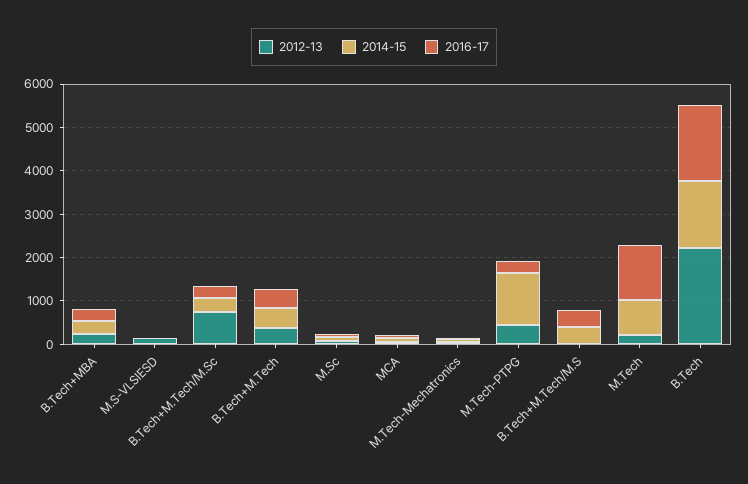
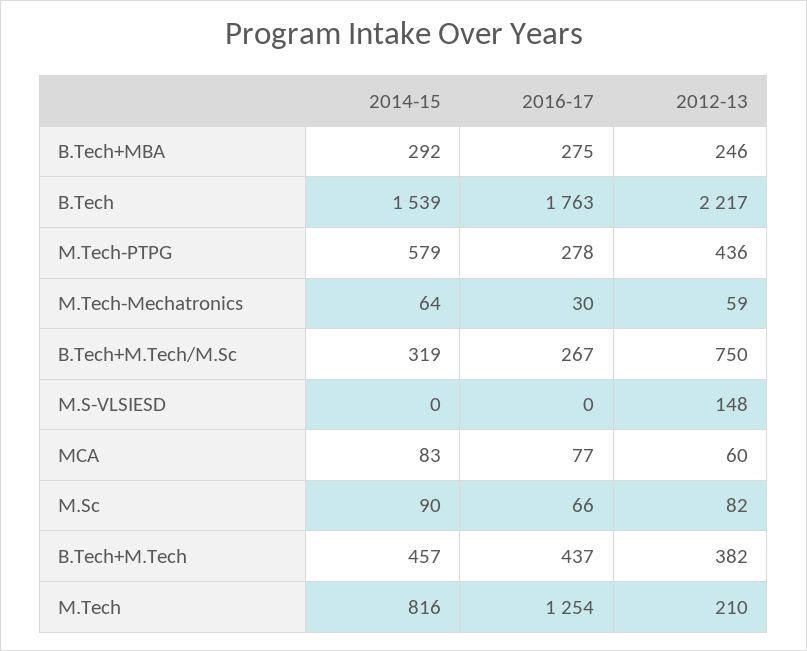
2014-15, M.Tech-PTPG: 1200 -> 579
2012-13, B.Tech+M.Tech/M.S: 0 -> none
2014-15, B.Tech+M.Tech/M.S: 400 -> none
2016-17, B.Tech+M.Tech/M.S: 400 -> none

